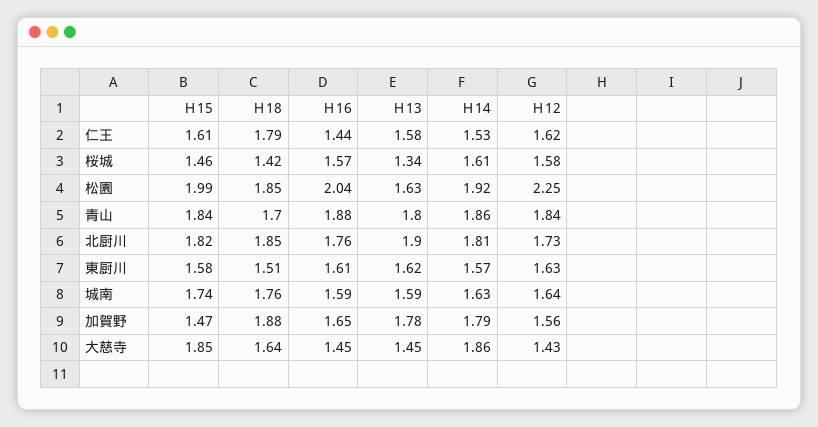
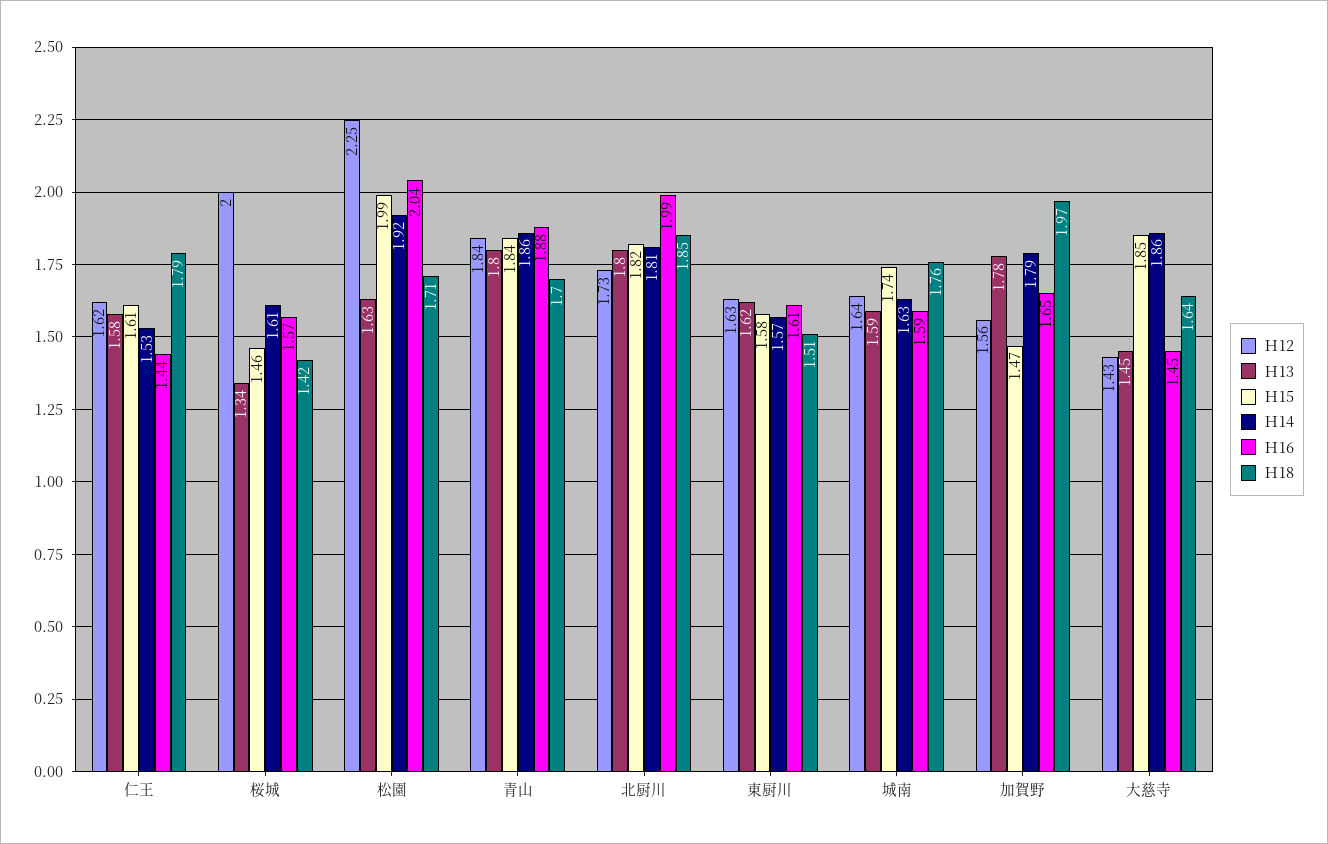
Ｈ12, 桜城: 1.58 -> 2
Ｈ18, 松園: 1.85 -> 1.71
Ｈ16, 北厨川: 1.76 -> 1.99
Ｈ13, 北厨川: 1.9 -> 1.8
Ｈ18, 加賀野: 1.88 -> 1.97

